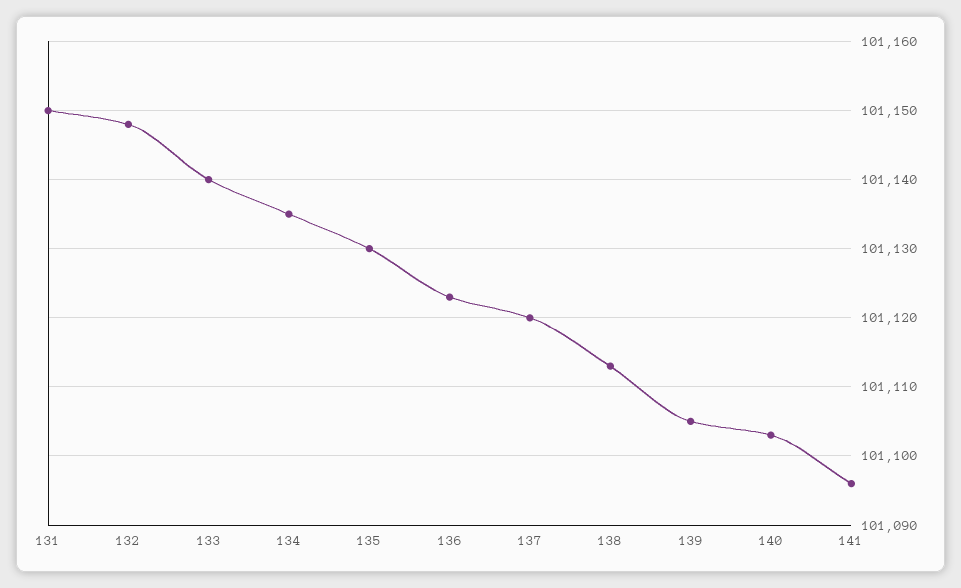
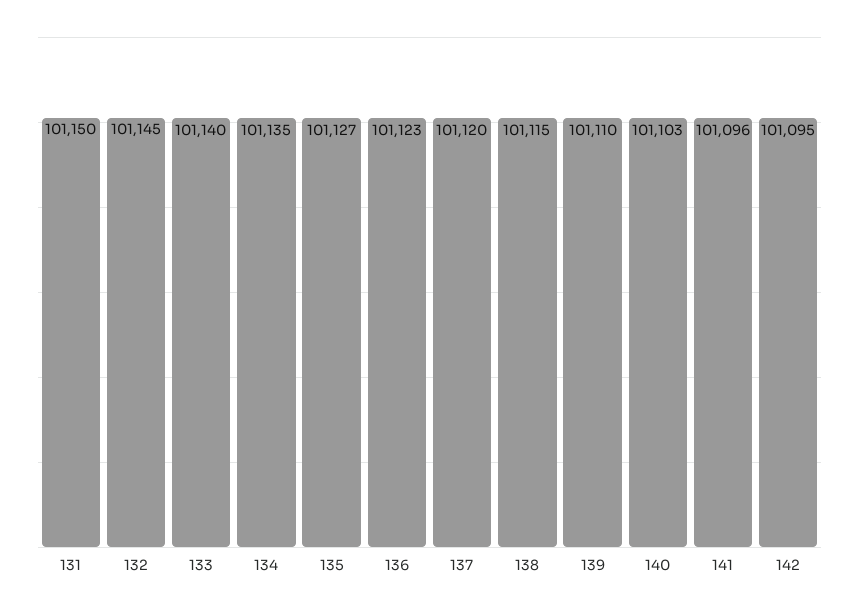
132: 101148 -> 101145
135: 101130 -> 101127
138: 101113 -> 101115
139: 101105 -> 101110
142: none -> 101095

